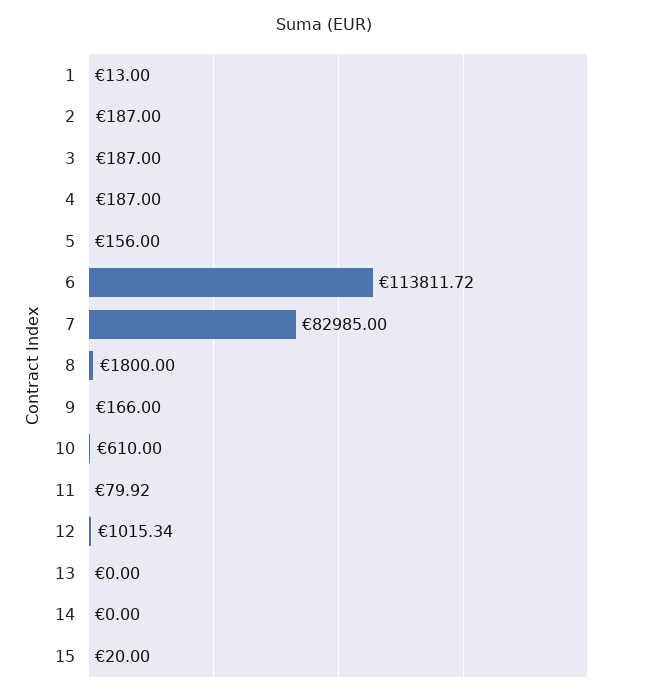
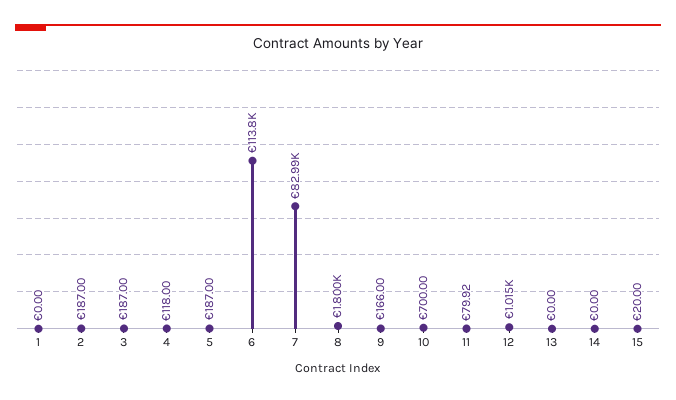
1: 13 -> 0
4: 187 -> 118
5: 156 -> 187
10: 610 -> 700

